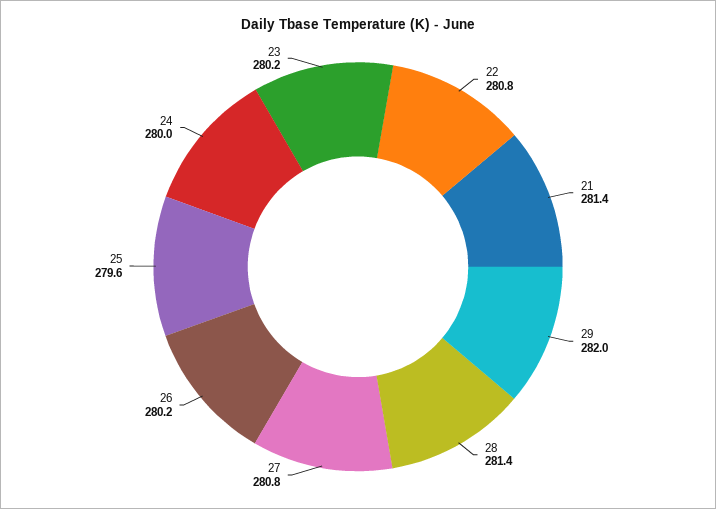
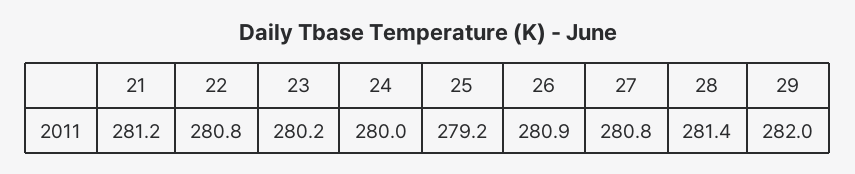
21: 281.4 -> 281.2
26: 280.2 -> 280.9
25: 279.6 -> 279.2

